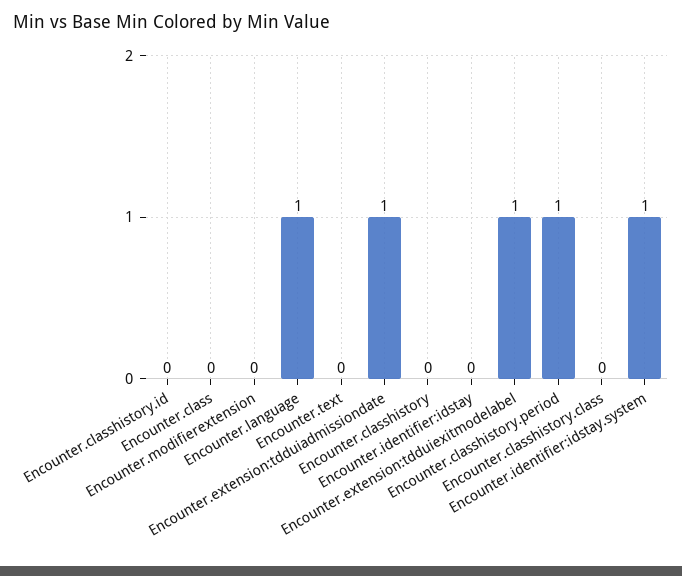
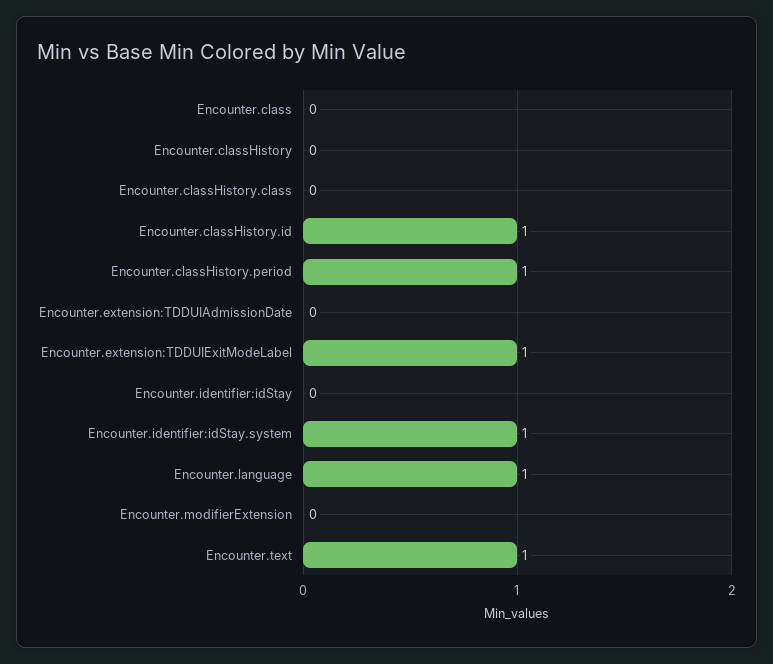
Encounter.classhistory.id: 0 -> 1
Encounter.text: 0 -> 1
Encounter.extension:tdduiadmissiondate: 1 -> 0

